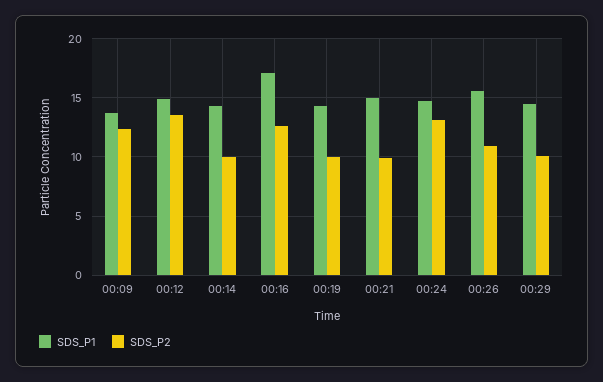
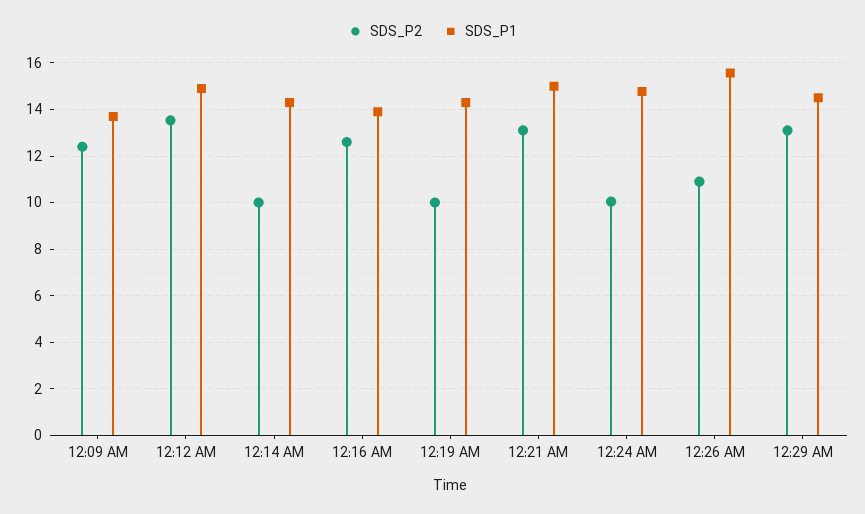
SDS_P1, 00:16: 17 -> 14
SDS_P2, 00:21: 10 -> 13
SDS_P2, 00:24: 13 -> 10
SDS_P2, 00:29: 10 -> 13

